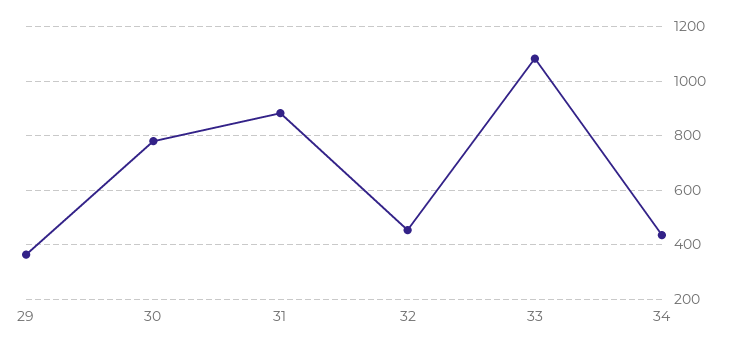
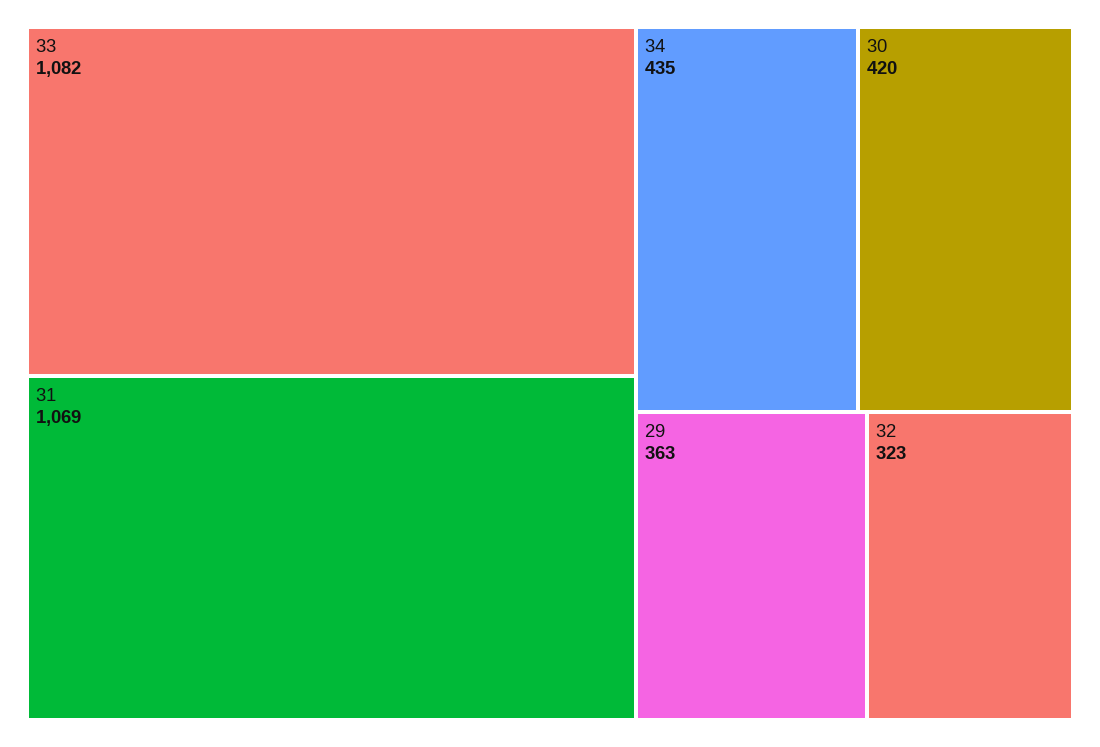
30: 775 -> 420
31: 875 -> 1069
32: 450 -> 323

